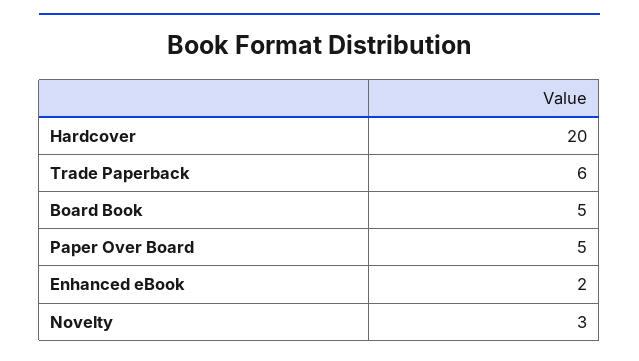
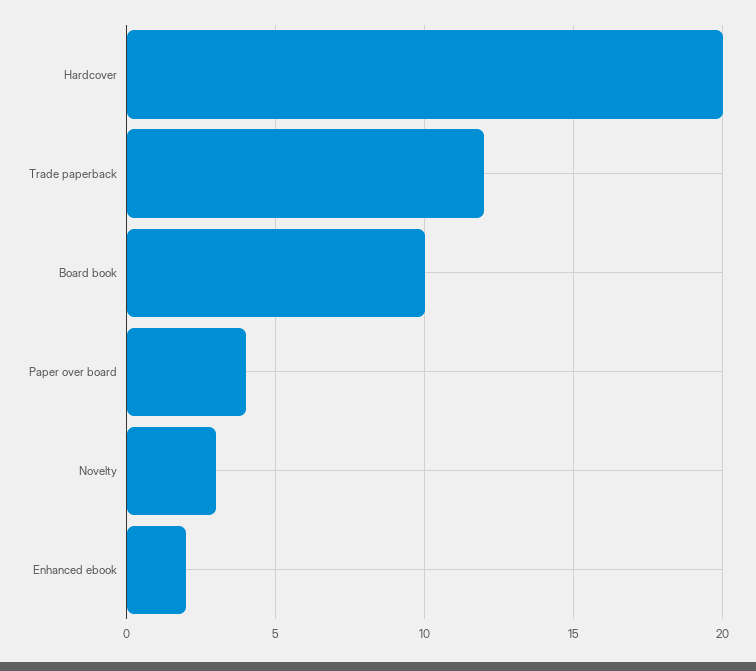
Trade Paperback: 6 -> 12
Board Book: 5 -> 10
Paper Over Board: 5 -> 4

